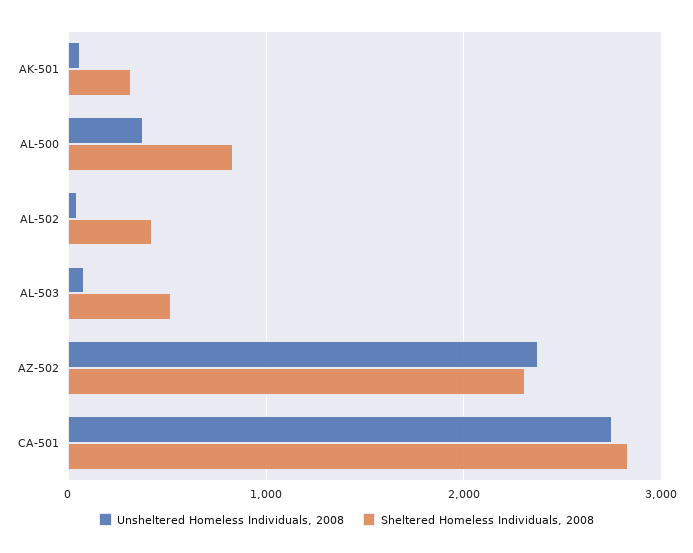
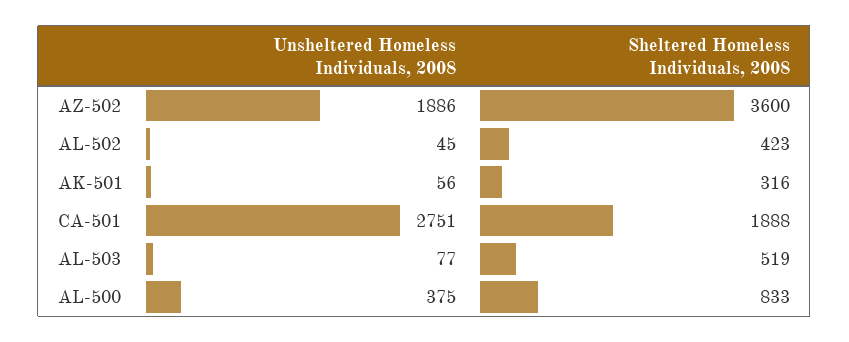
Unsheltered Homeless Individuals, 2008, AZ-502: 2400 -> 1886
Sheltered Homeless Individuals, 2008, AZ-502: 2300 -> 3600
Sheltered Homeless Individuals, 2008, CA-501: 2800 -> 1888

